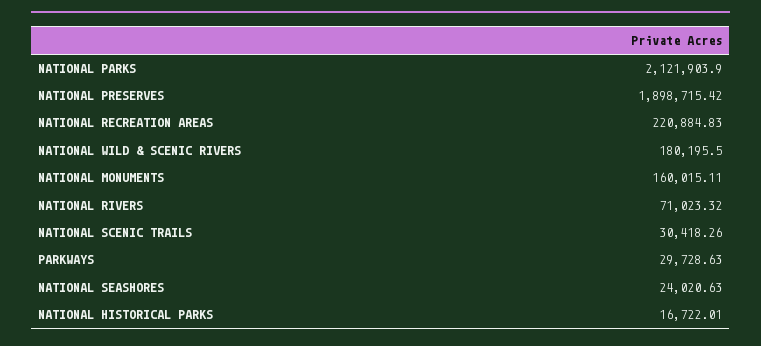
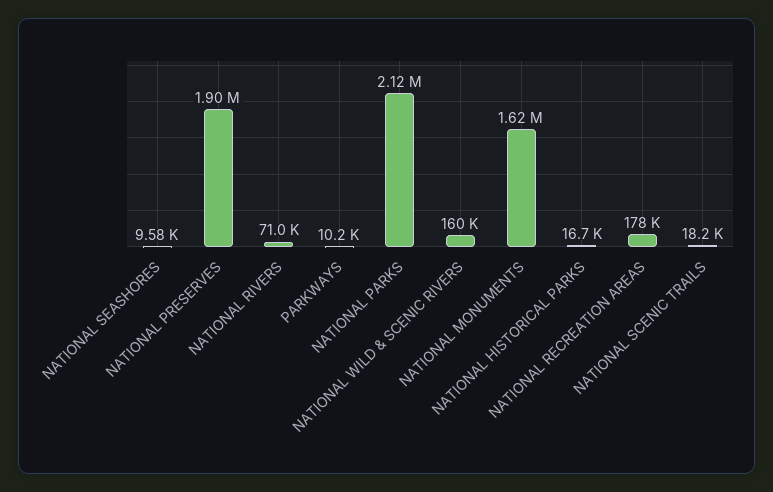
NATIONAL RECREATION AREAS: 220884.83 -> 178000
NATIONAL WILD & SCENIC RIVERS: 180195.5 -> 160000
NATIONAL MONUMENTS: 160015.11 -> 1620000
NATIONAL SCENIC TRAILS: 30418.26 -> 18200
PARKWAYS: 29728.63 -> 10200
NATIONAL SEASHORES: 24020.63 -> 9580

